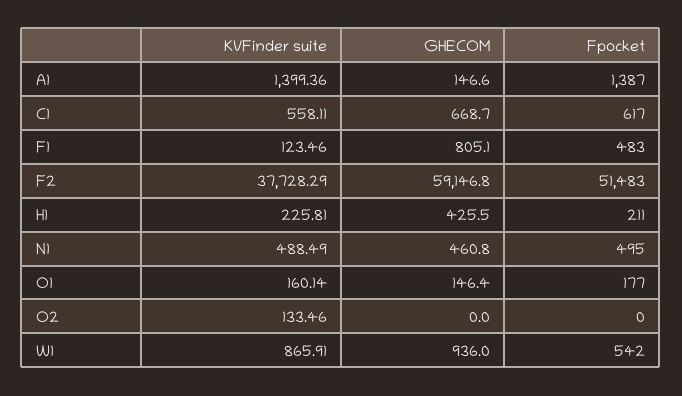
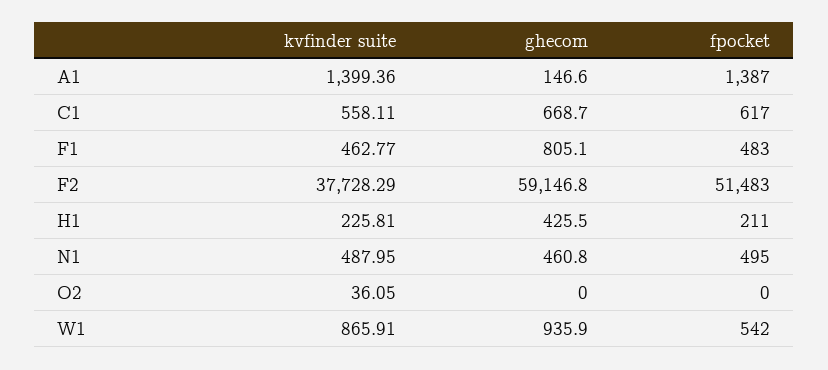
KVFinder suite, F1: 123.46 -> 462.77
KVFinder suite, N1: 488.49 -> 487.95
KVFinder suite, O1: 160.14 -> none
GHECOM, O1: 146.4 -> none
Fpocket, O1: 177 -> none
KVFinder suite, O2: 133.46 -> 36.05
GHECOM, W1: 936 -> 935.9

